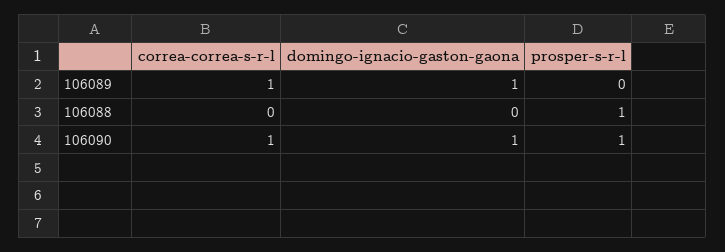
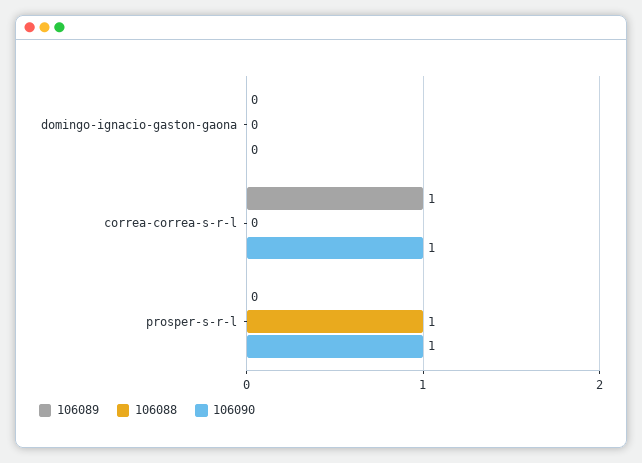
106089, domingo-ignacio-gaston-gaona: 1 -> 0
106090, domingo-ignacio-gaston-gaona: 1 -> 0

